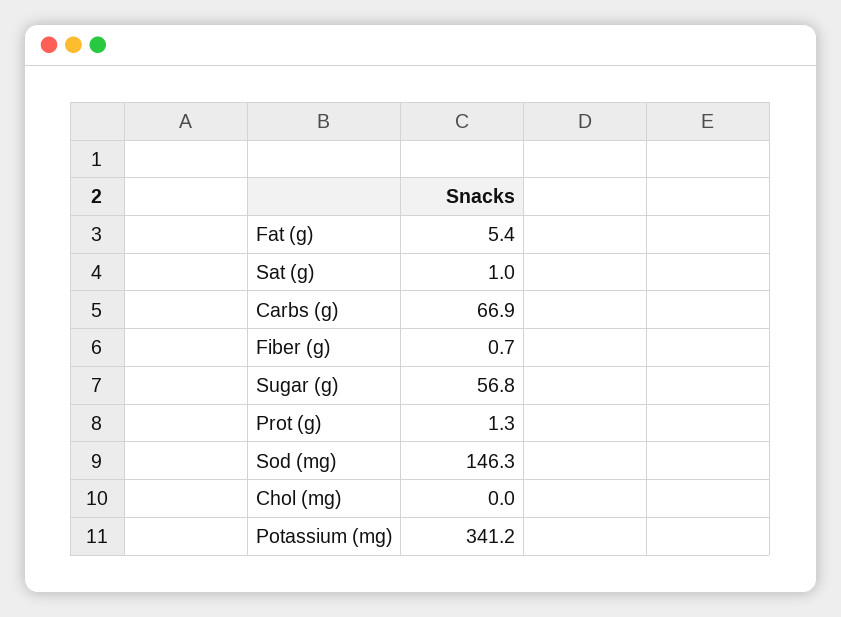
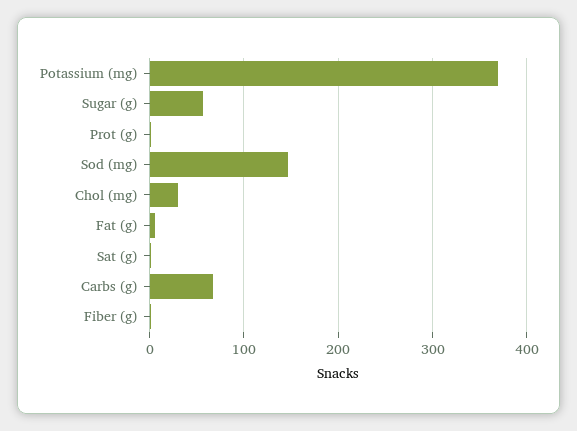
Chol (mg): 0 -> 30
Potassium (mg): 341.2 -> 370

